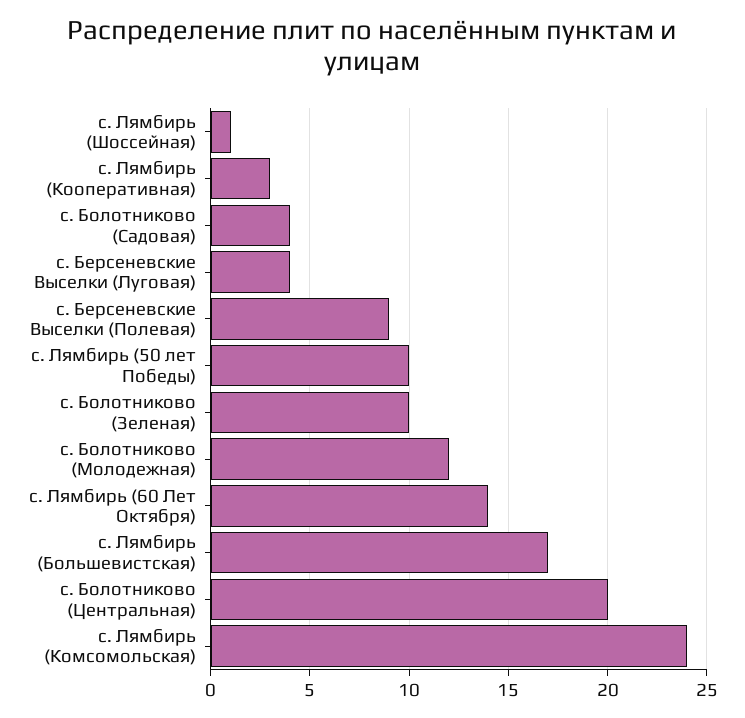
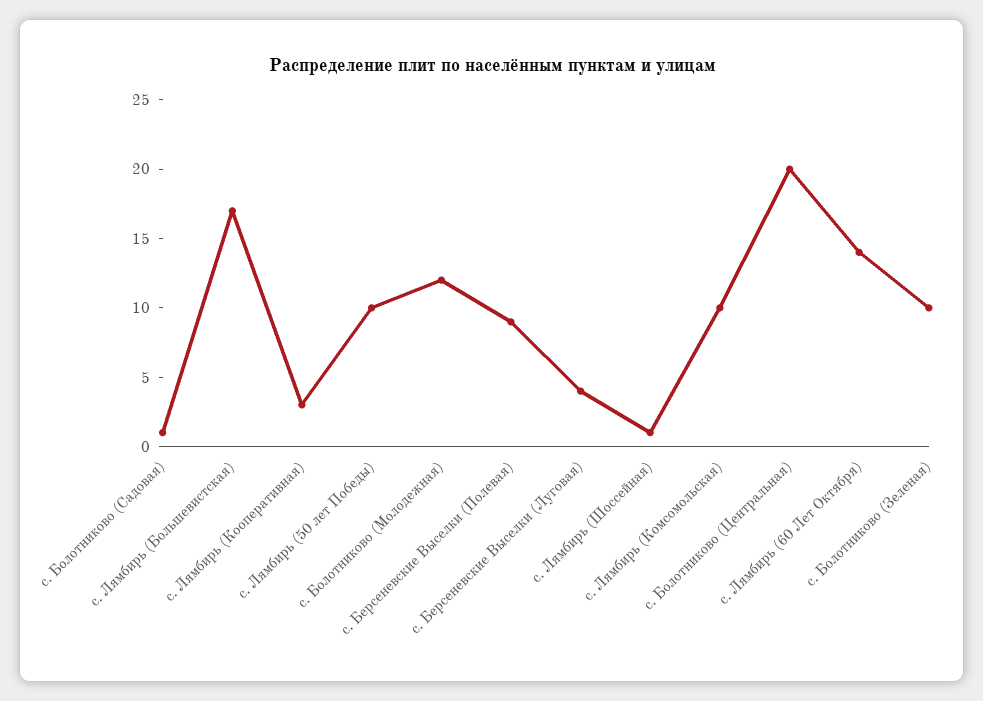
с. Болотниково (Садовая): 4 -> 1
с. Лямбирь (Комсомольская): 24 -> 10

